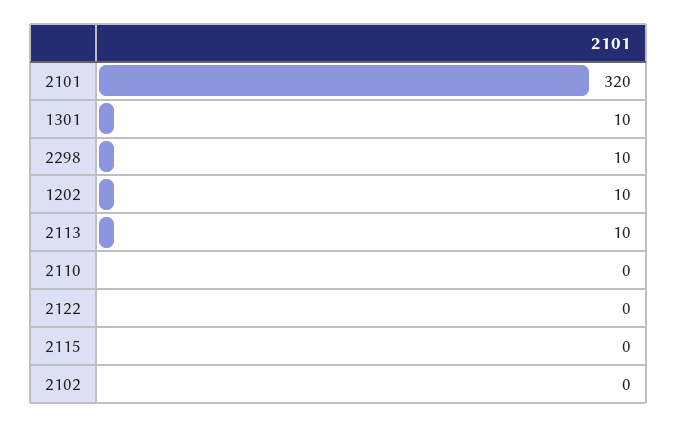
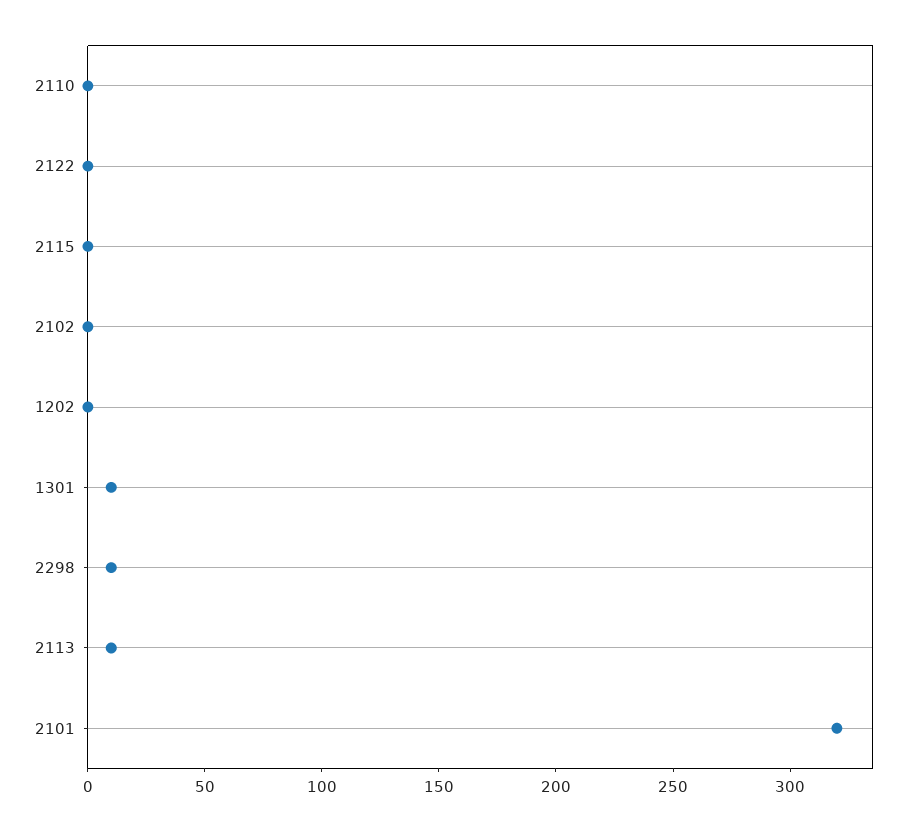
1202: 10 -> 0

